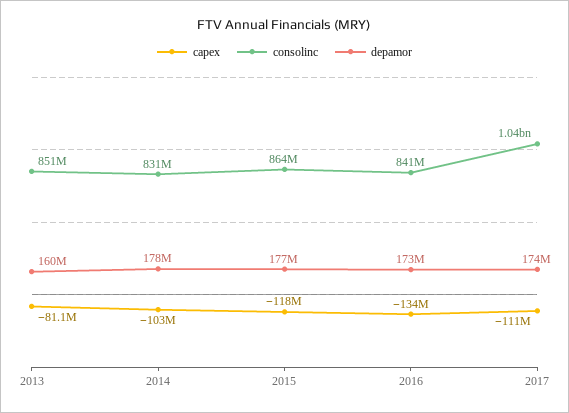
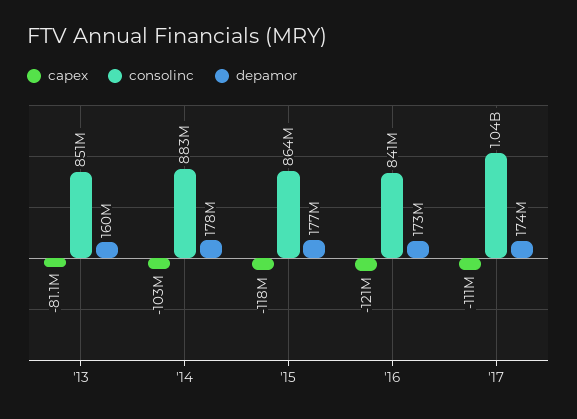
consolinc, 2014: 831000000 -> 883000000
capex, 2016: -134000000 -> -121000000

